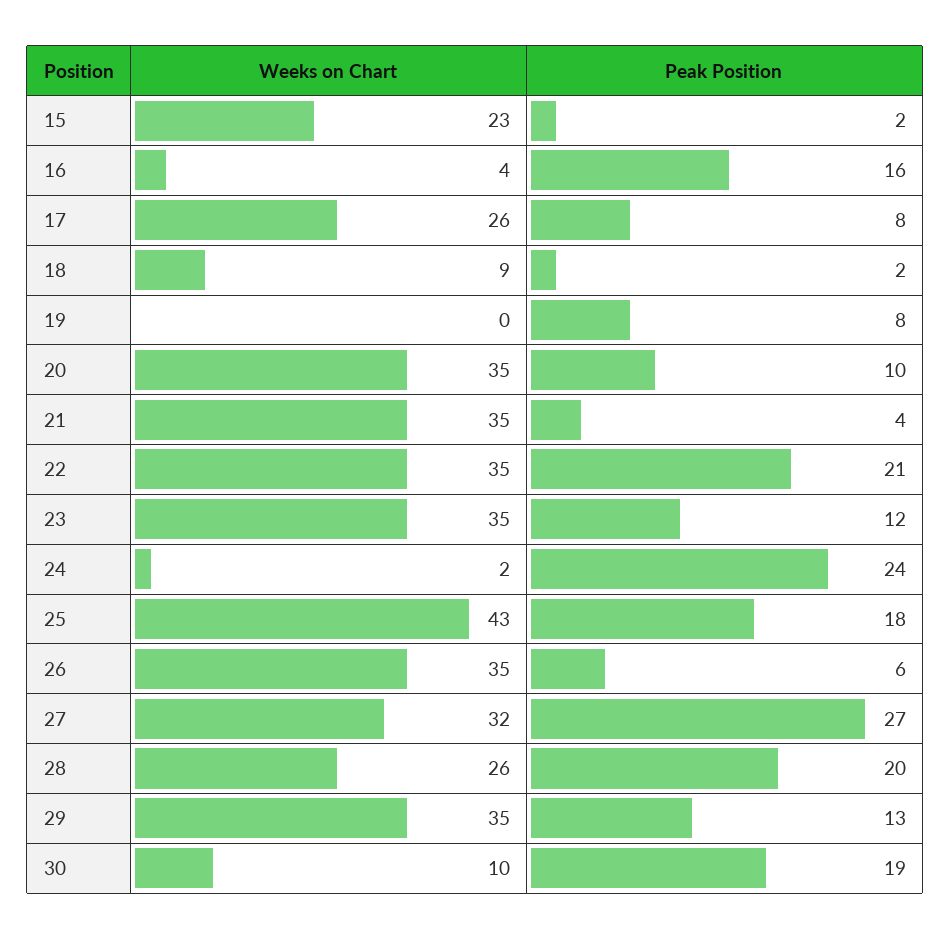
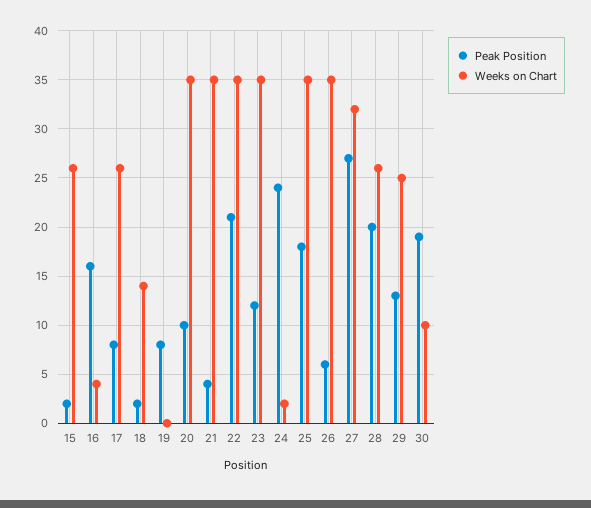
Weeks on Chart, 15: 23 -> 26
Weeks on Chart, 18: 9 -> 14
Weeks on Chart, 25: 43 -> 35
Weeks on Chart, 29: 35 -> 25

